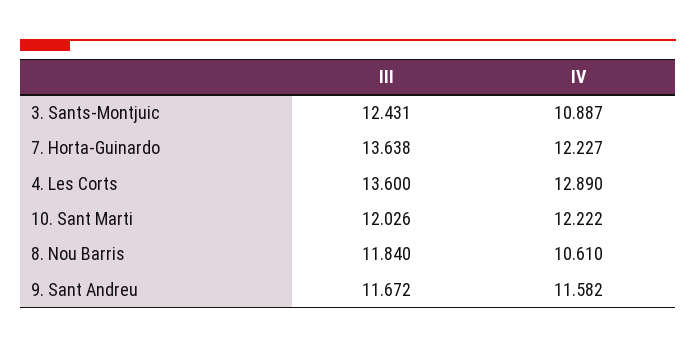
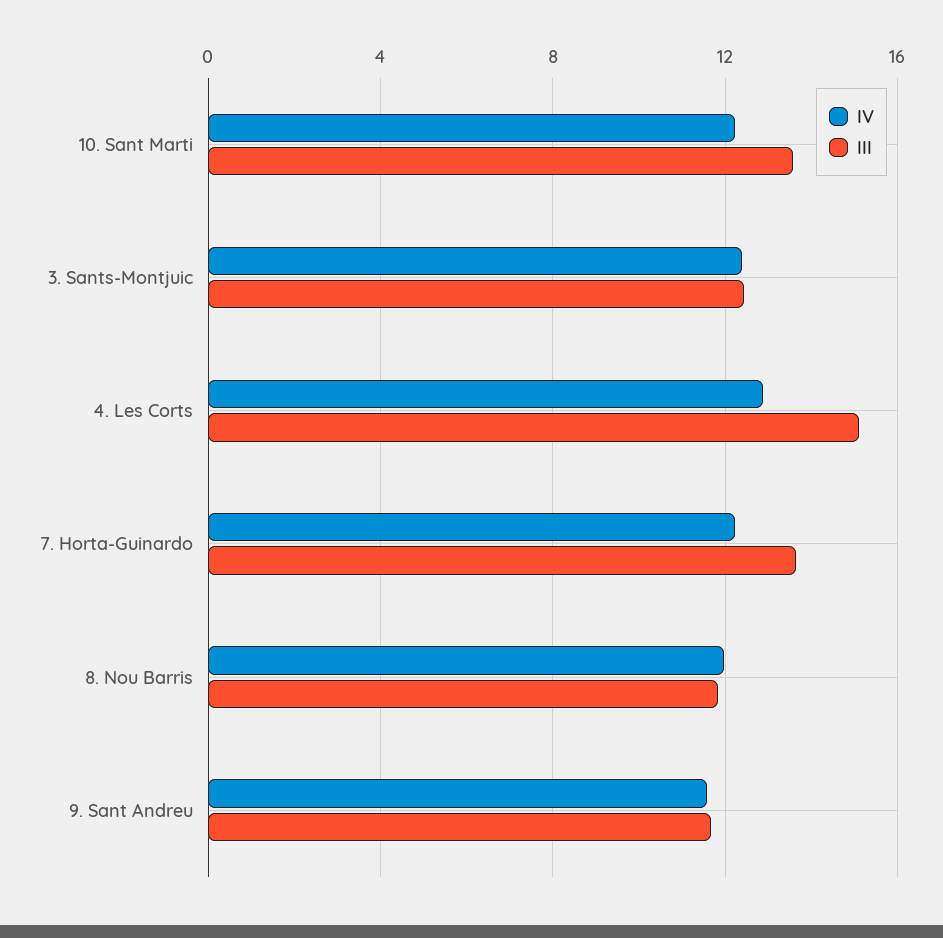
IV, 3. Sants-Montjuic: 10.887 -> 12.5
III, 4. Les Corts: 13.6 -> 15
III, 10. Sant Marti: 12.026 -> 13.5
IV, 8. Nou Barris: 10.61 -> 12

